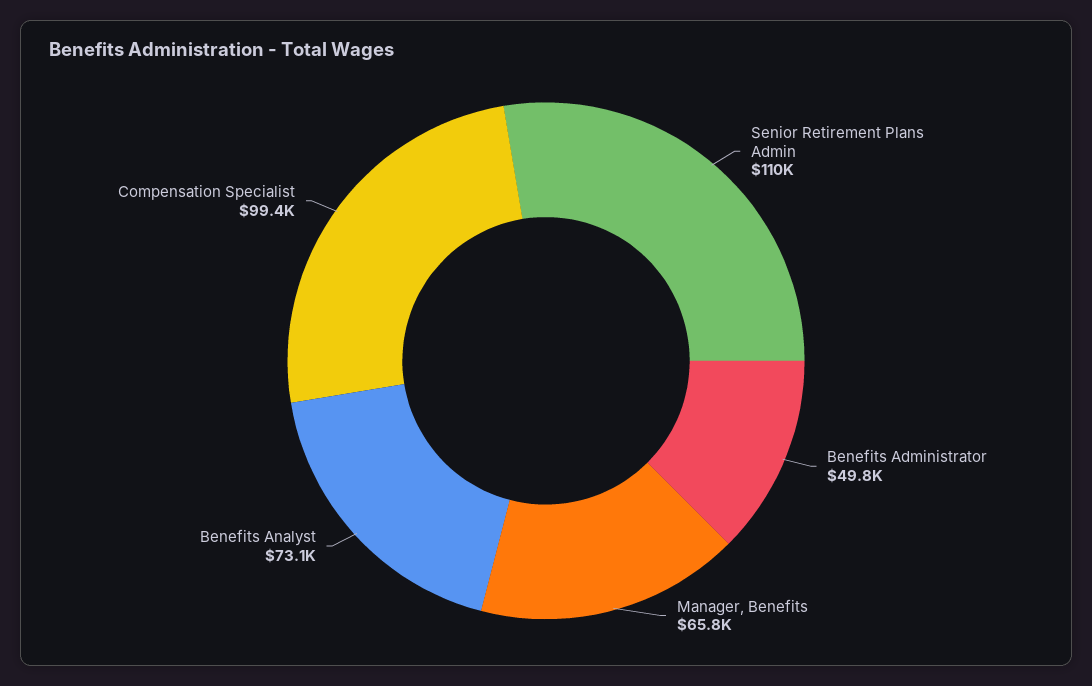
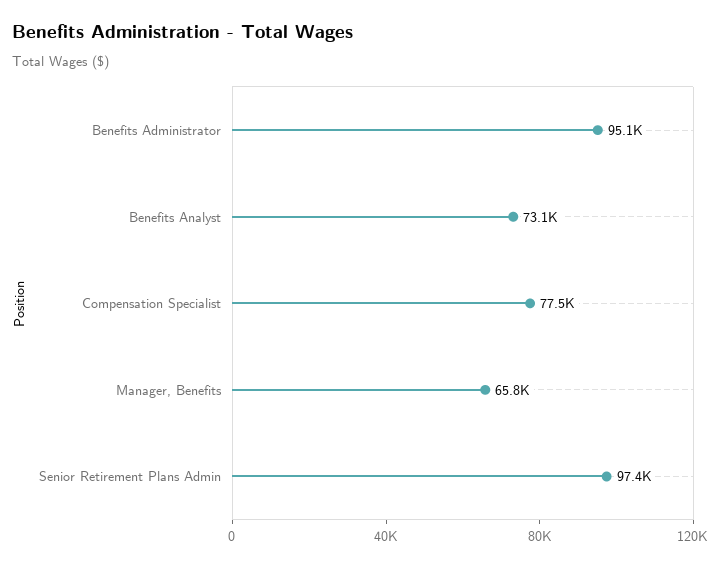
Senior Retirement Plans Admin: 110000 -> 97400
Benefits Administrator: 49800 -> 95100
Compensation Specialist: 99400 -> 77500

